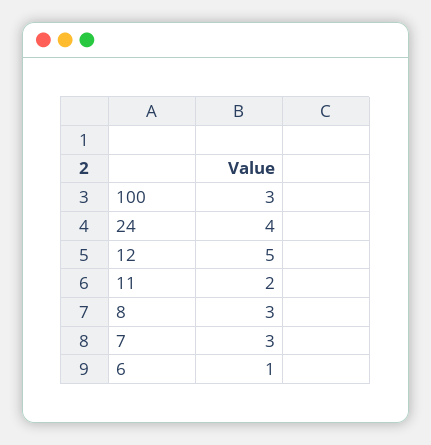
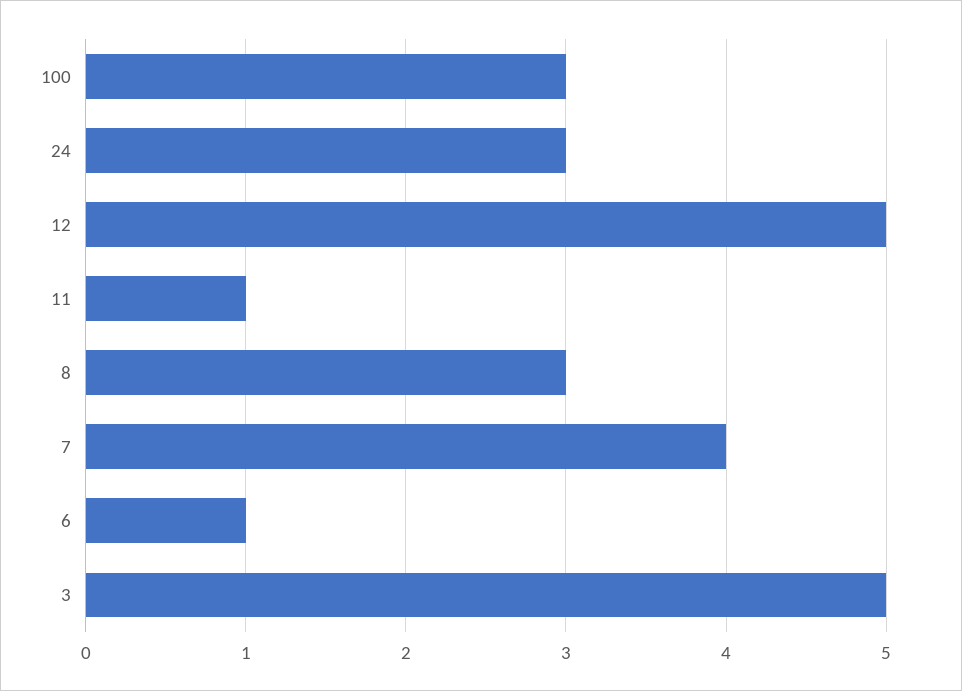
24: 4 -> 3
11: 2 -> 1
7: 3 -> 4
3: none -> 5

